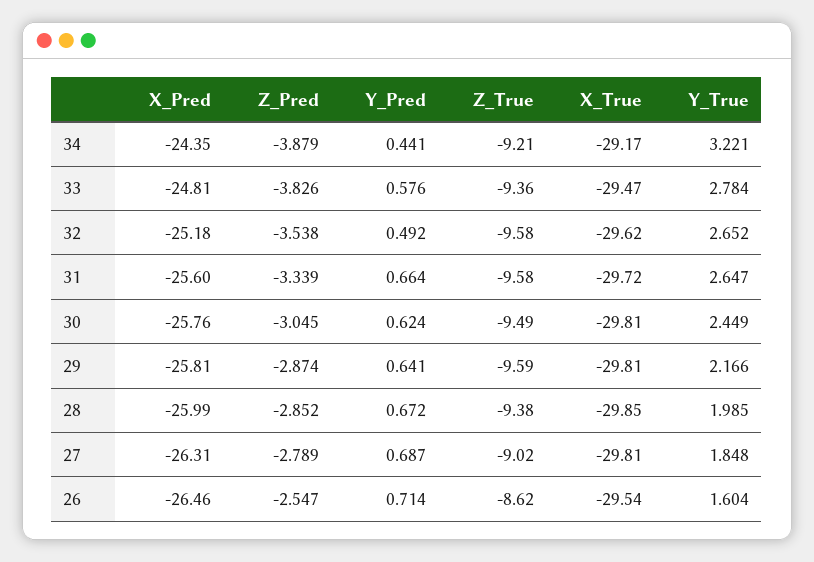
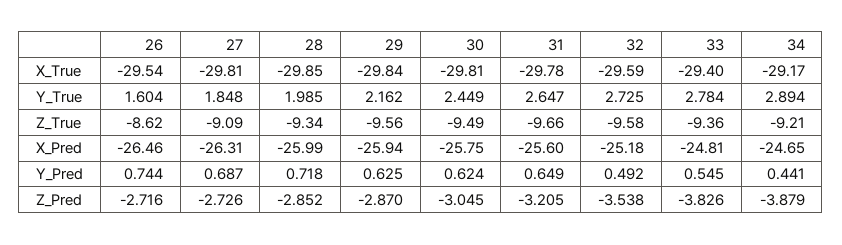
X_Pred, 34: -24.35 -> -24.65
Y_True, 34: 3.221 -> 2.894
Y_Pred, 33: 0.576 -> 0.545
X_True, 33: -29.47 -> -29.4
X_True, 32: -29.62 -> -29.59
Y_True, 32: 2.652 -> 2.725
Z_Pred, 31: -3.339 -> -3.205
Y_Pred, 31: 0.664 -> 0.649
Z_True, 31: -9.58 -> -9.66
X_True, 31: -29.72 -> -29.78
X_Pred, 30: -25.76 -> -25.75
X_Pred, 29: -25.81 -> -25.94
Z_Pred, 29: -2.874 -> -2.87
Y_Pred, 29: 0.641 -> 0.625
Z_True, 29: -9.59 -> -9.56
X_True, 29: -29.81 -> -29.84
Y_True, 29: 2.166 -> 2.162
Y_Pred, 28: 0.672 -> 0.718
Z_True, 28: -9.38 -> -9.34
Z_Pred, 27: -2.789 -> -2.726
Z_True, 27: -9.02 -> -9.09
Z_Pred, 26: -2.547 -> -2.716
Y_Pred, 26: 0.714 -> 0.744

